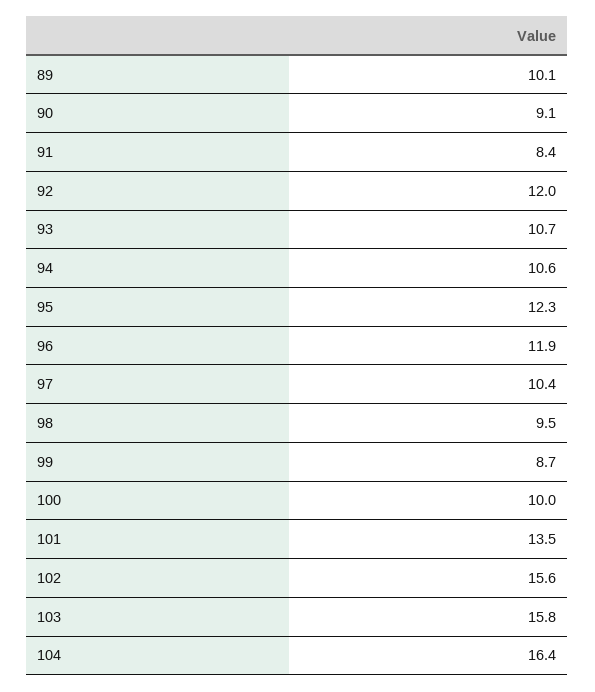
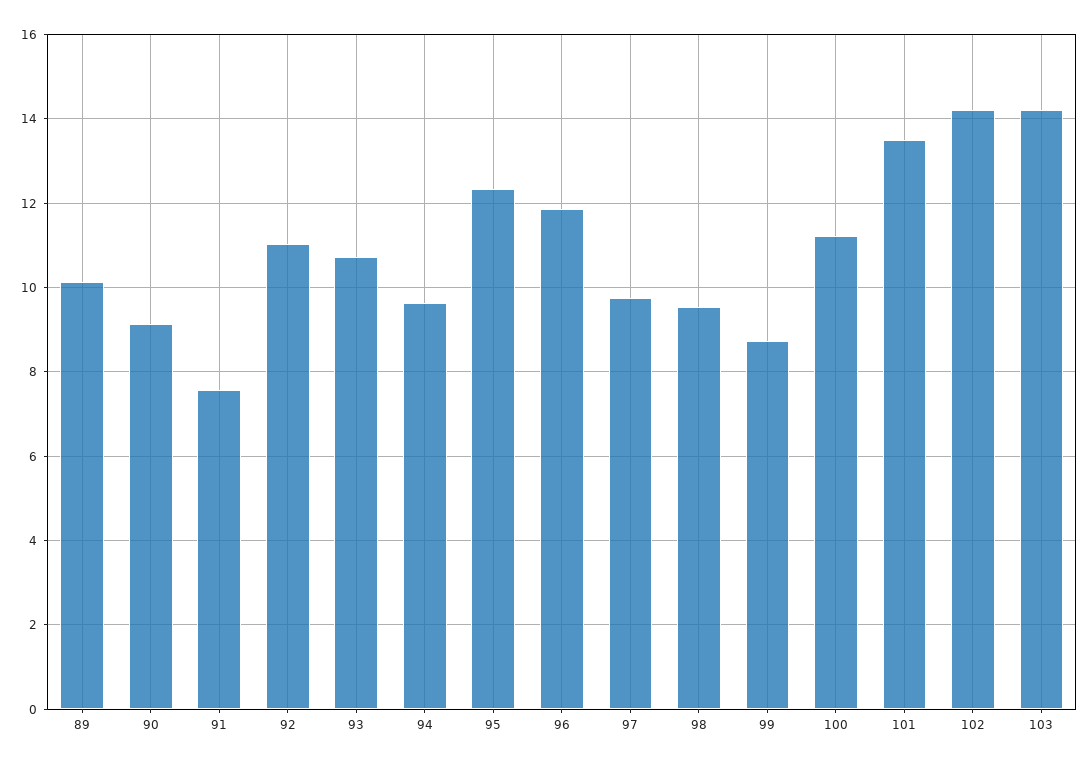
91: 8.4 -> 7.6
92: 12 -> 11
94: 10.6 -> 9.6
97: 10.4 -> 9.8
100: 10 -> 11.2
102: 15.6 -> 14.2
103: 15.8 -> 14.2
104: 16.4 -> none

